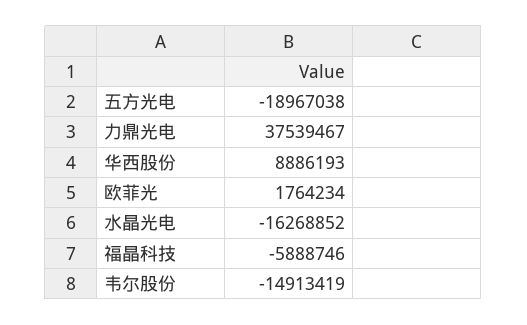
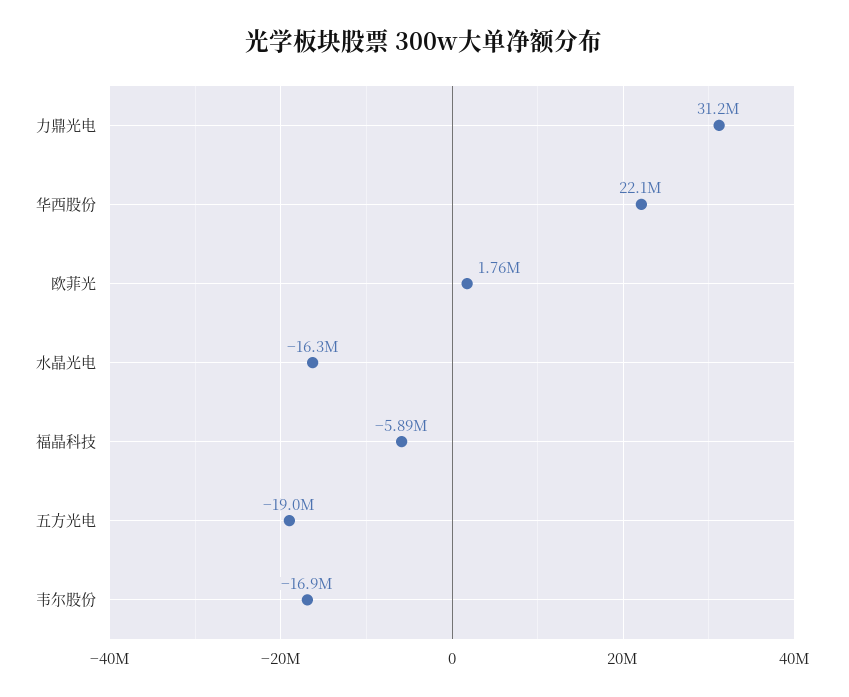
力鼎光电: 37539467 -> 31200000
华西股份: 8886193 -> 22100000
韦尔股份: -14913419 -> -16900000

